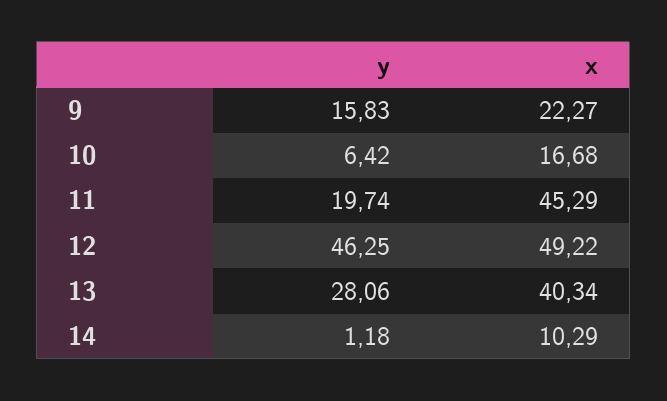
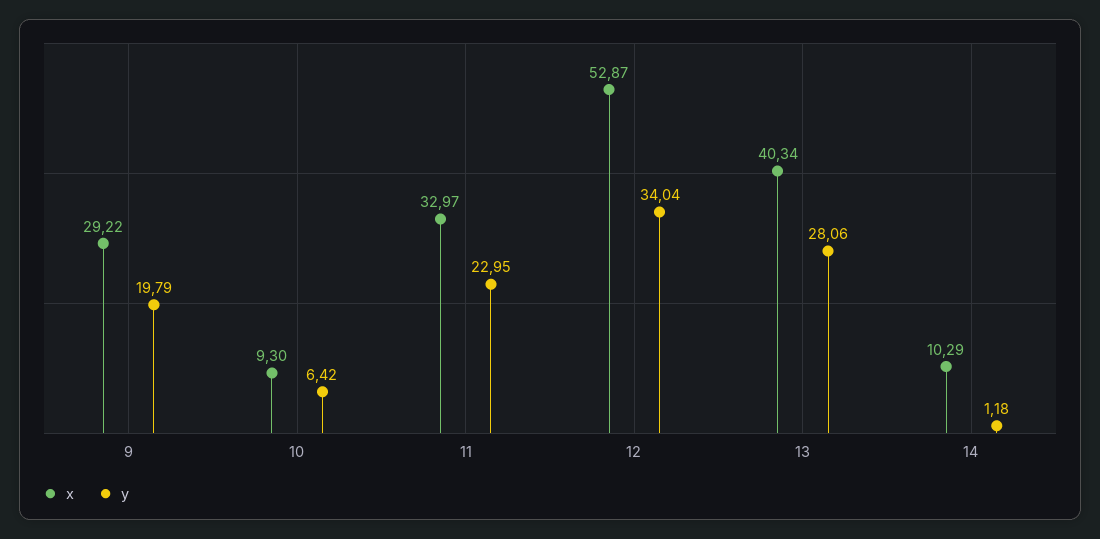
y, 9: 15.83 -> 19.79
x, 9: 22.27 -> 29.22
x, 10: 16.68 -> 9.3
y, 11: 19.74 -> 22.95
x, 11: 45.29 -> 32.97
y, 12: 46.25 -> 34.04
x, 12: 49.22 -> 52.87

